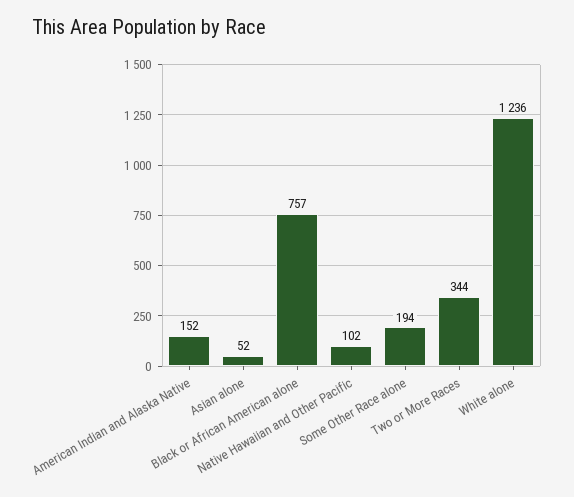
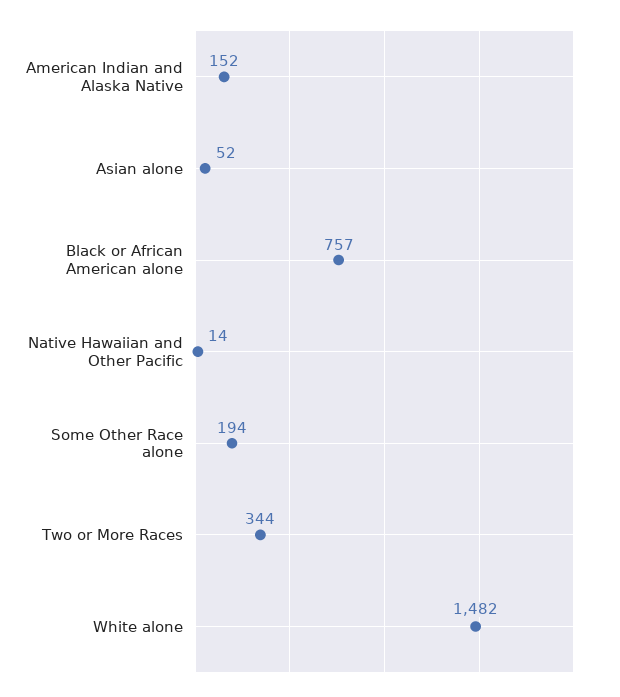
Native Hawaiian and Other Pacific: 102 -> 14
White alone: 1236 -> 1482

